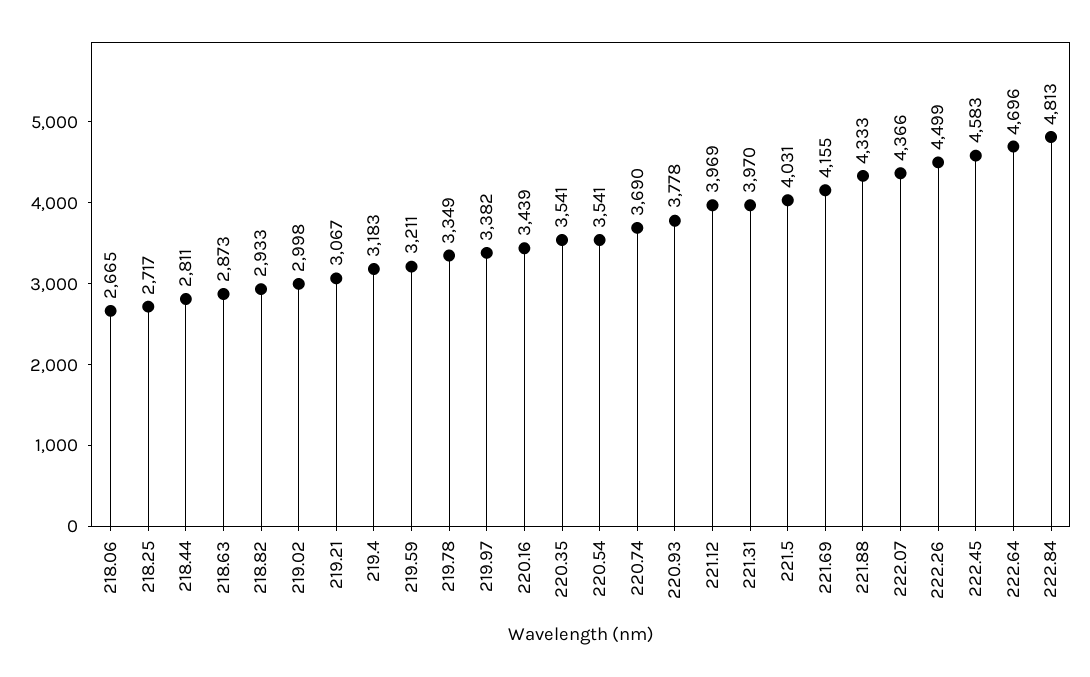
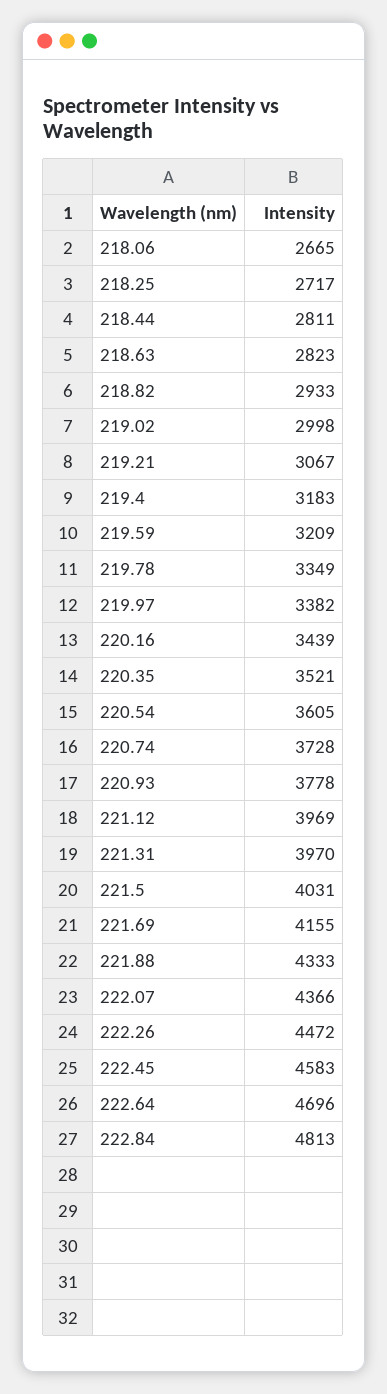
218.63: 2873 -> 2823
219.59: 3211 -> 3209
220.35: 3541 -> 3521
220.54: 3541 -> 3605
220.74: 3690 -> 3728
222.26: 4499 -> 4472

